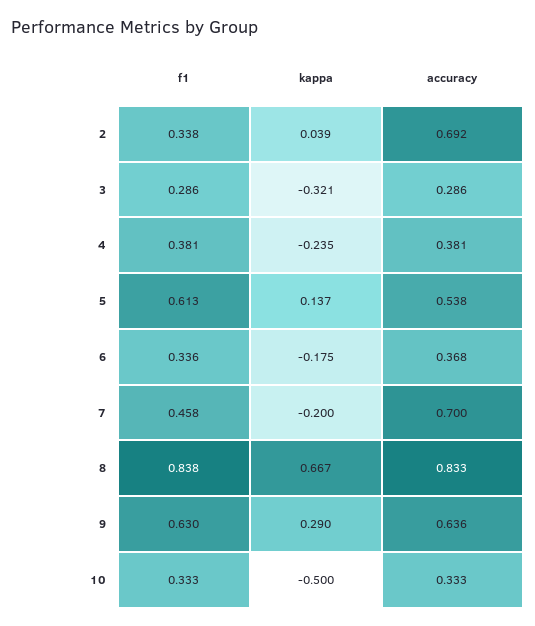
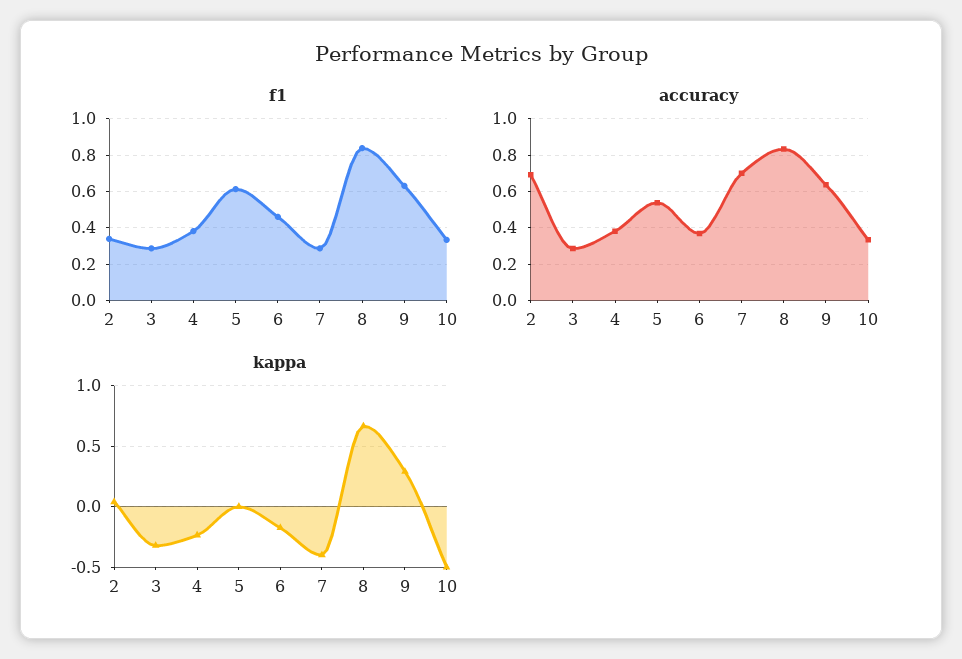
kappa, 5: 0.137 -> 0
f1, 6: 0.336 -> 0.45
f1, 7: 0.458 -> 0.3
kappa, 7: -0.2 -> -0.4

